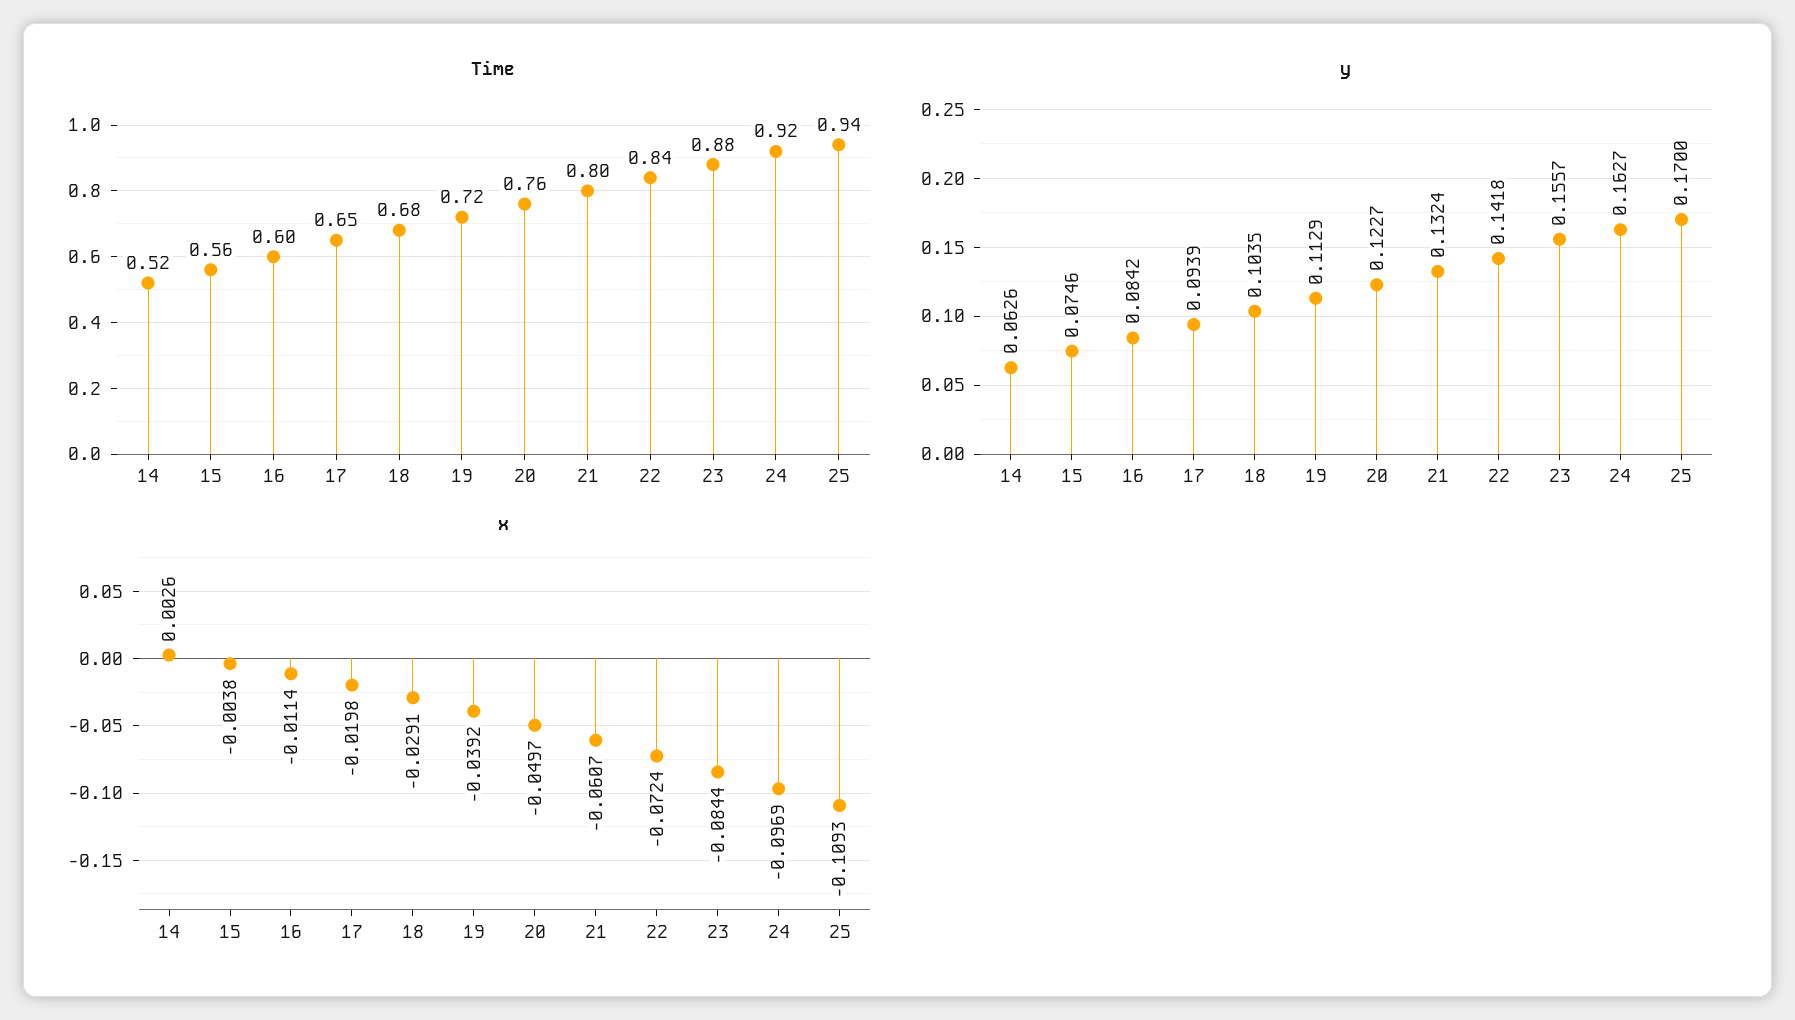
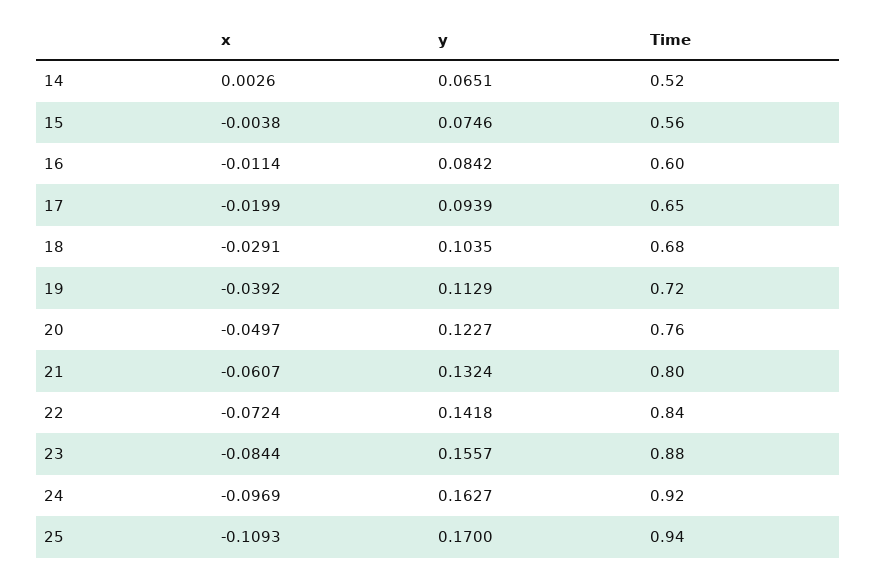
y, 14: 0.0626 -> 0.0651
x, 17: -0.0198 -> -0.0199

